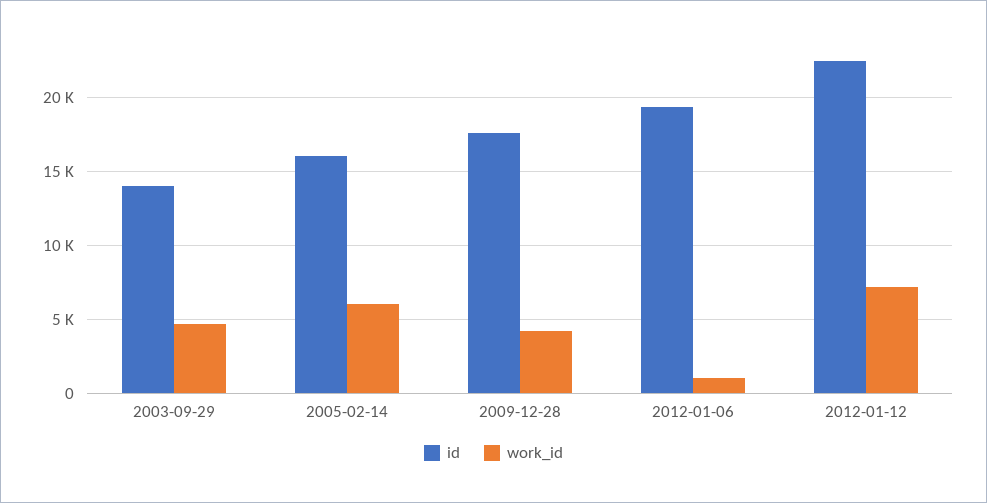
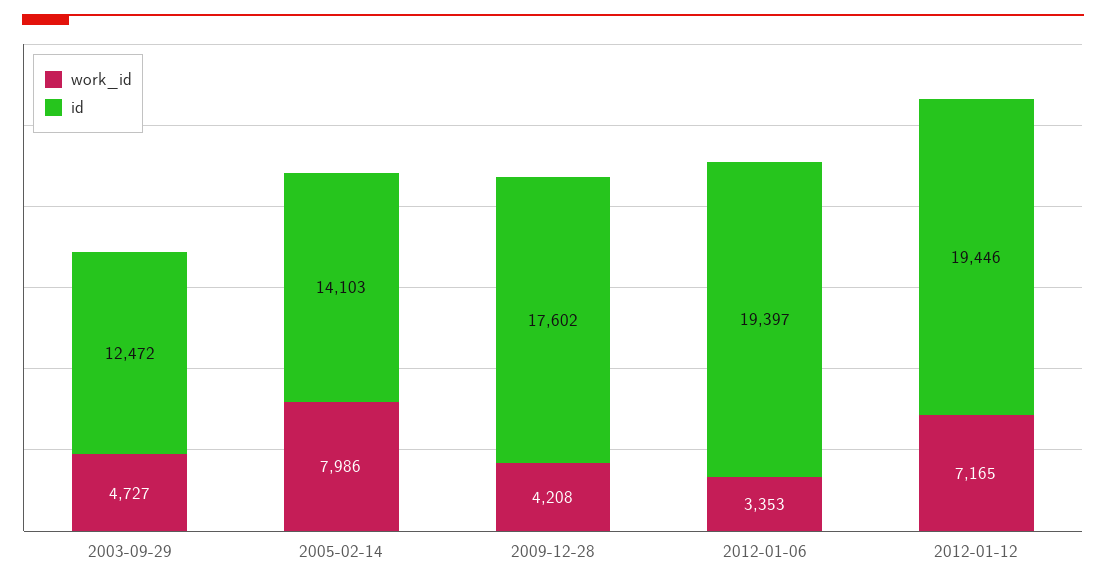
id, 2003-09-29: 14000 -> 12472
id, 2005-02-14: 16000 -> 14103
work_id, 2005-02-14: 6000 -> 7986
work_id, 2012-01-06: 1000 -> 3353
id, 2012-01-12: 22500 -> 19446

